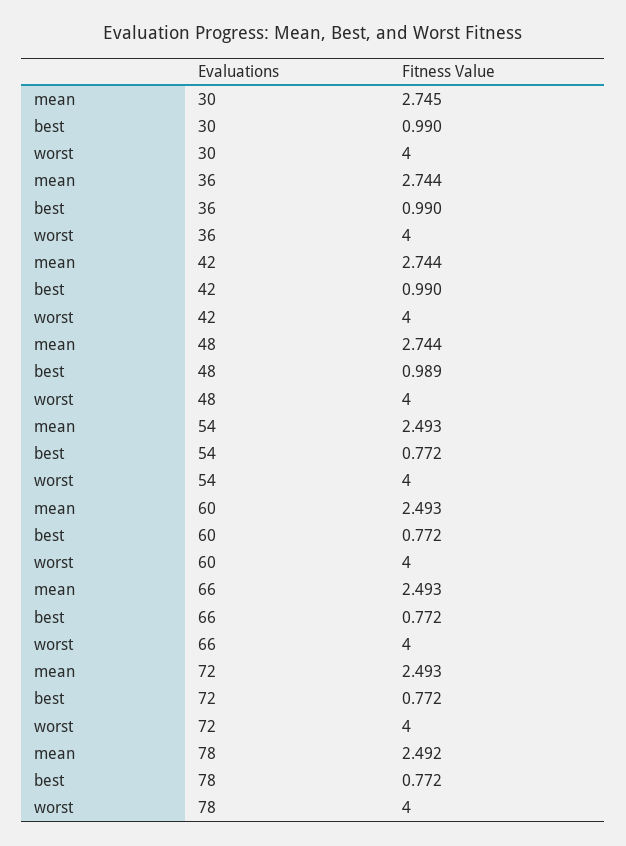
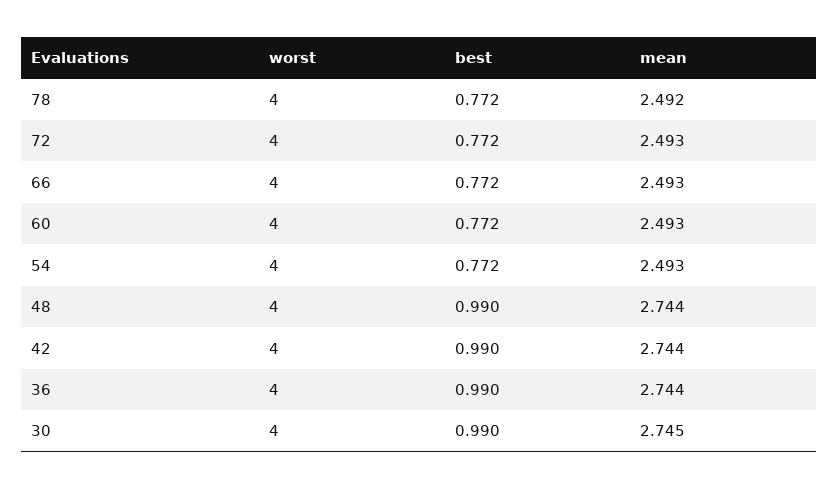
best, 48: 0.989 -> 0.99

